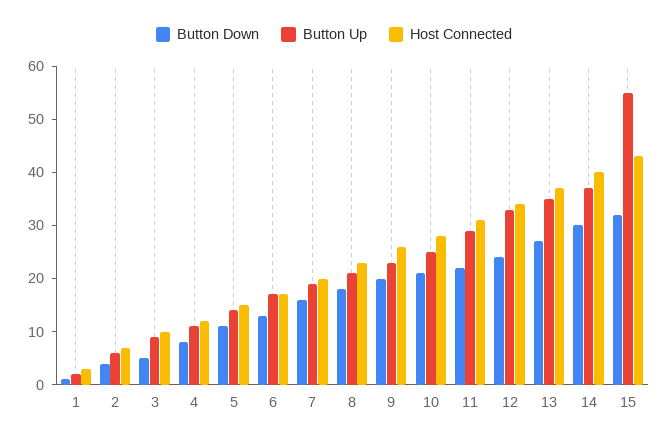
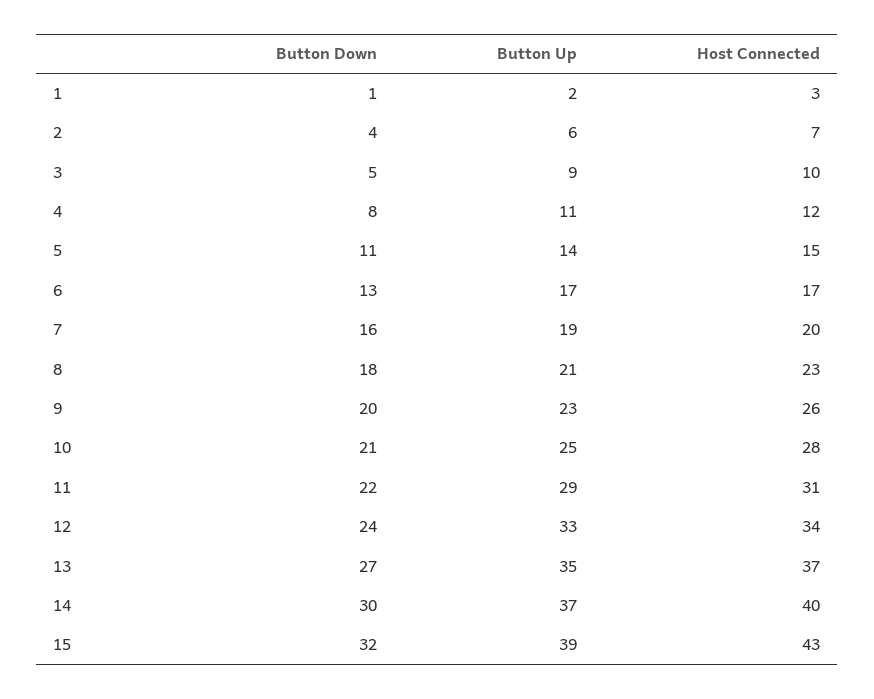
Button Up, 15: 55 -> 39

